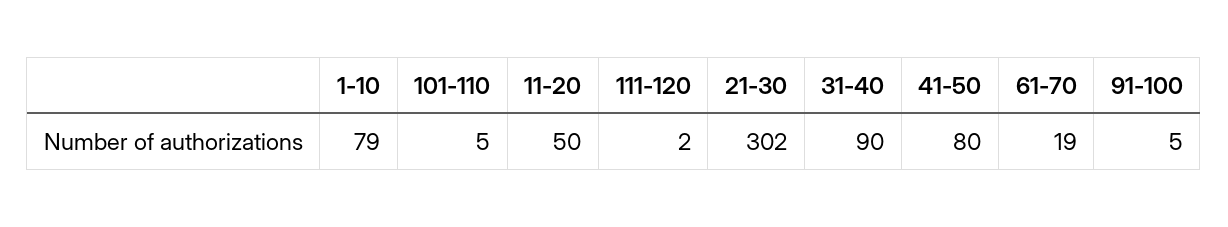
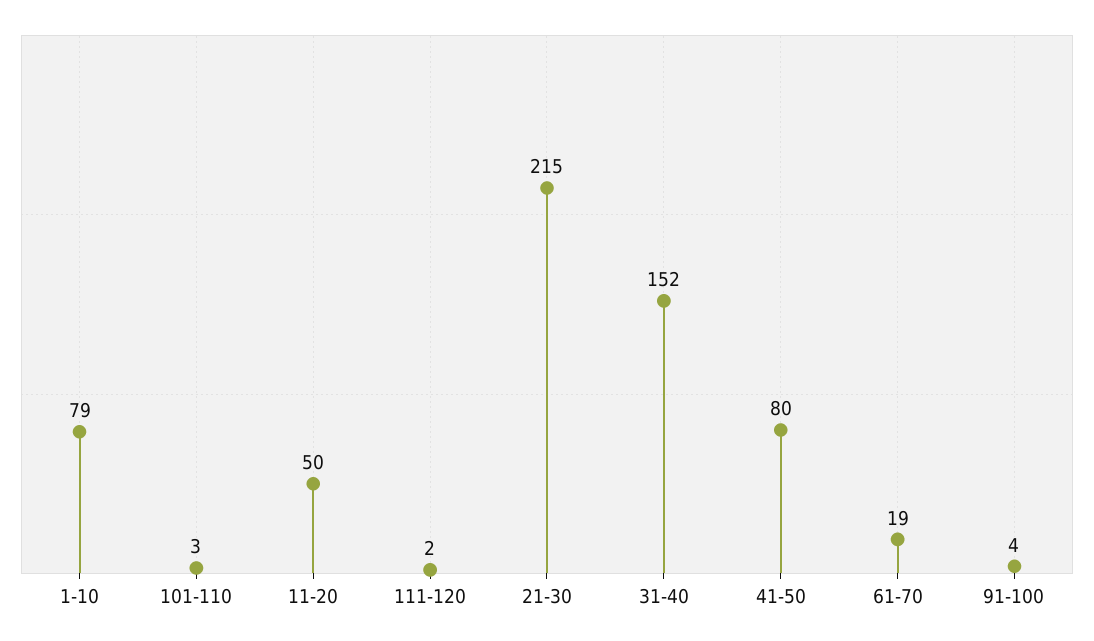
101-110: 5 -> 3
21-30: 302 -> 215
31-40: 90 -> 152
91-100: 5 -> 4

